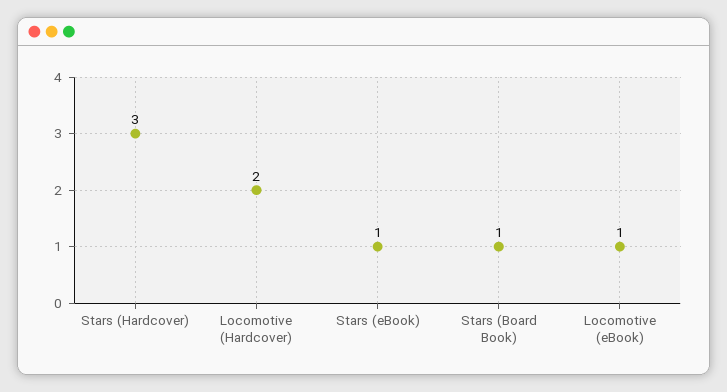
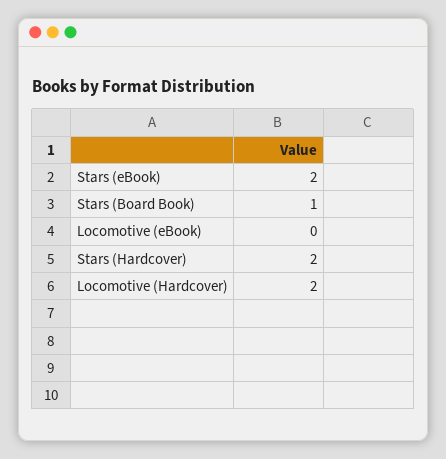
Stars (Hardcover): 3 -> 2
Stars (eBook): 1 -> 2
Locomotive (eBook): 1 -> 0

